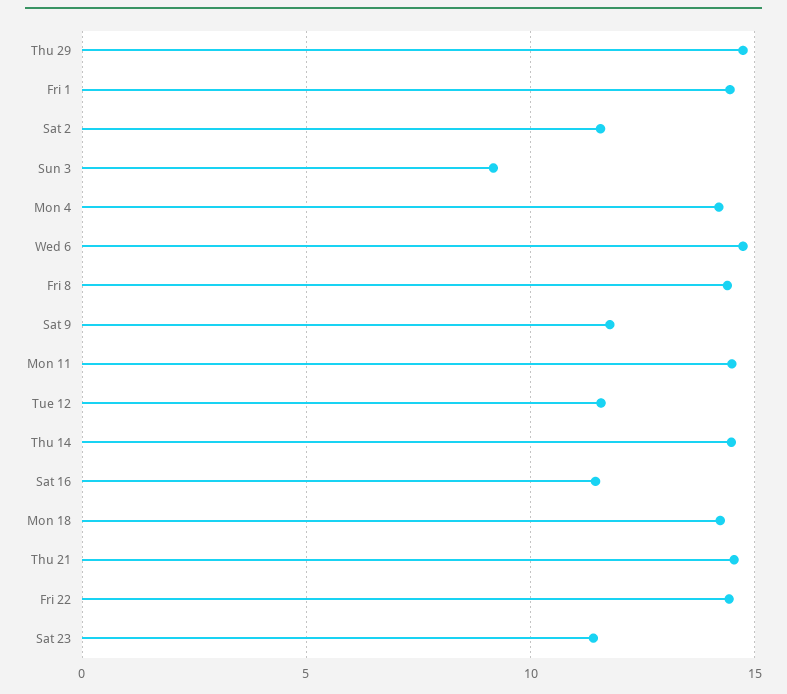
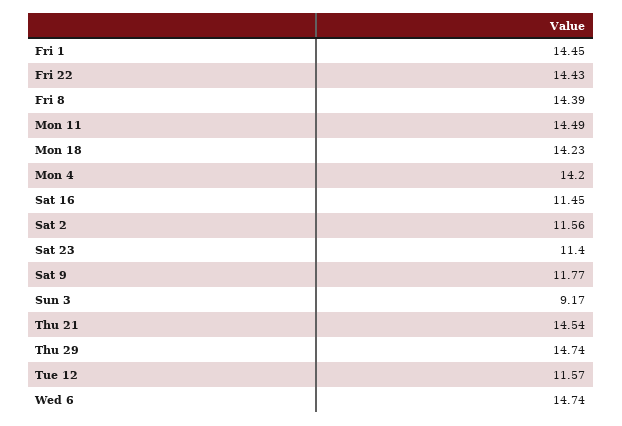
Thu 14: 14.5 -> none

